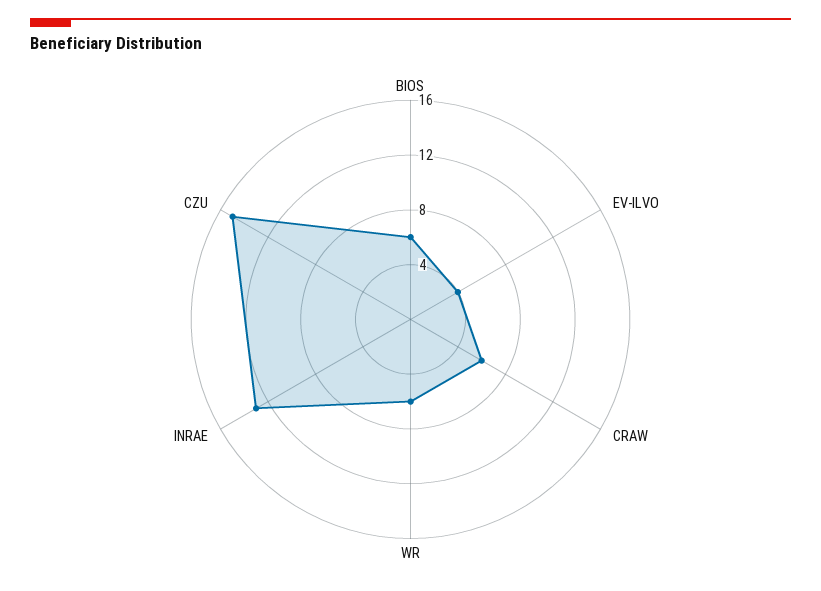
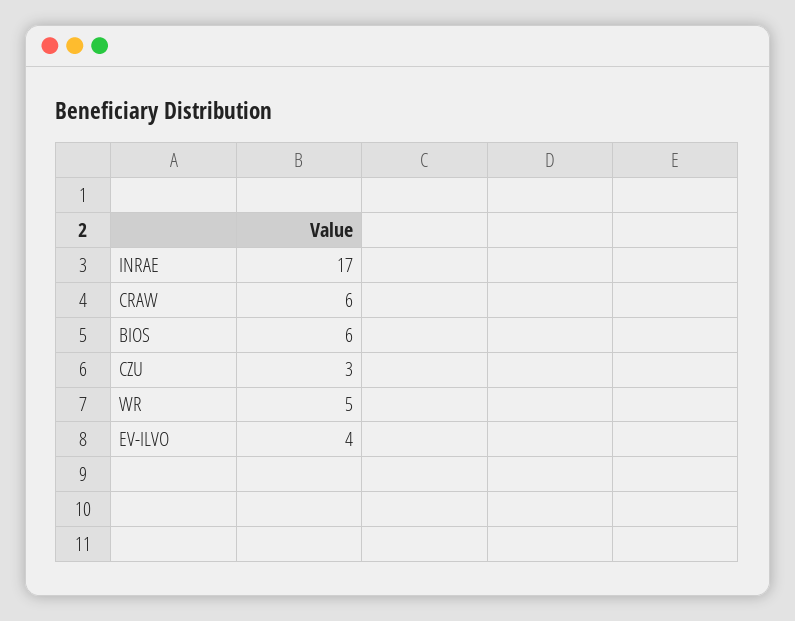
WR: 6 -> 5
INRAE: 13 -> 17
CZU: 15 -> 3

